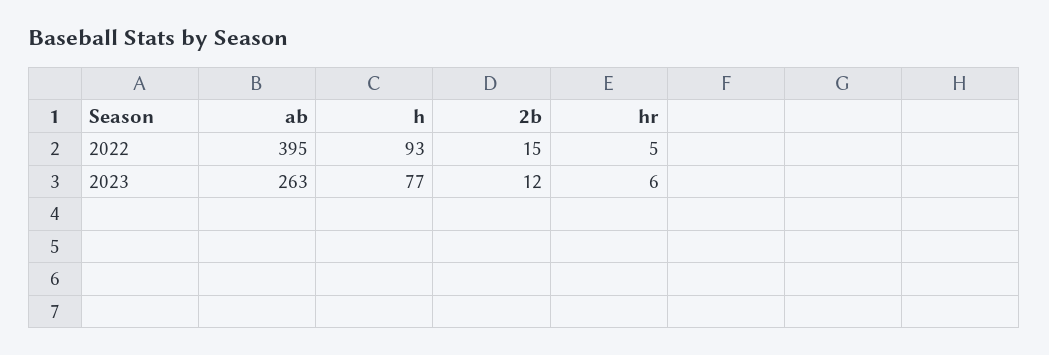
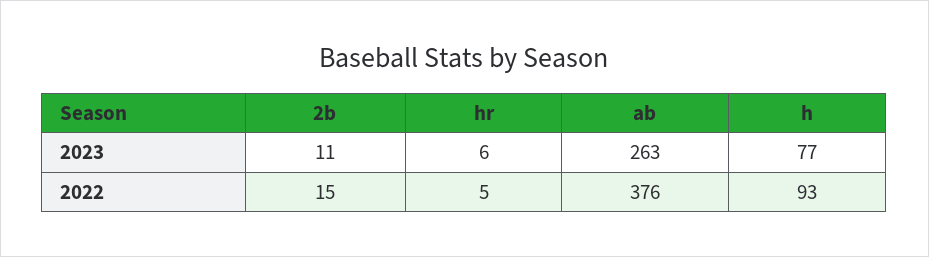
ab, 2022: 395 -> 376
2b, 2023: 12 -> 11

